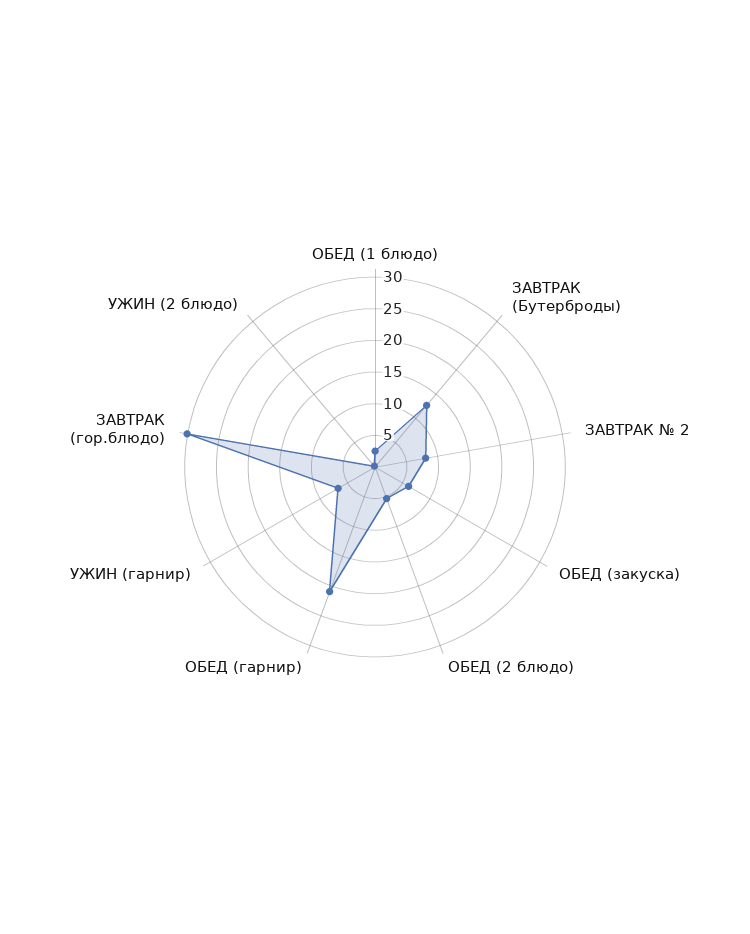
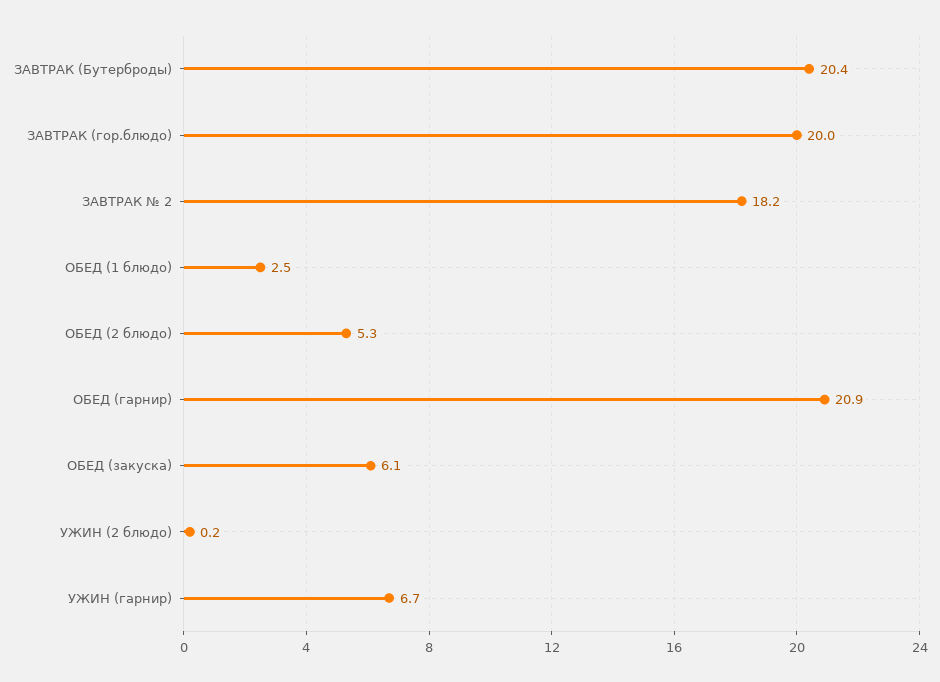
ЗАВТРАК (Бутерброды): 12.5 -> 20.4
ЗАВТРАК № 2: 7.5 -> 18.2
ЗАВТРАК (гор.блюдо): 30 -> 20

